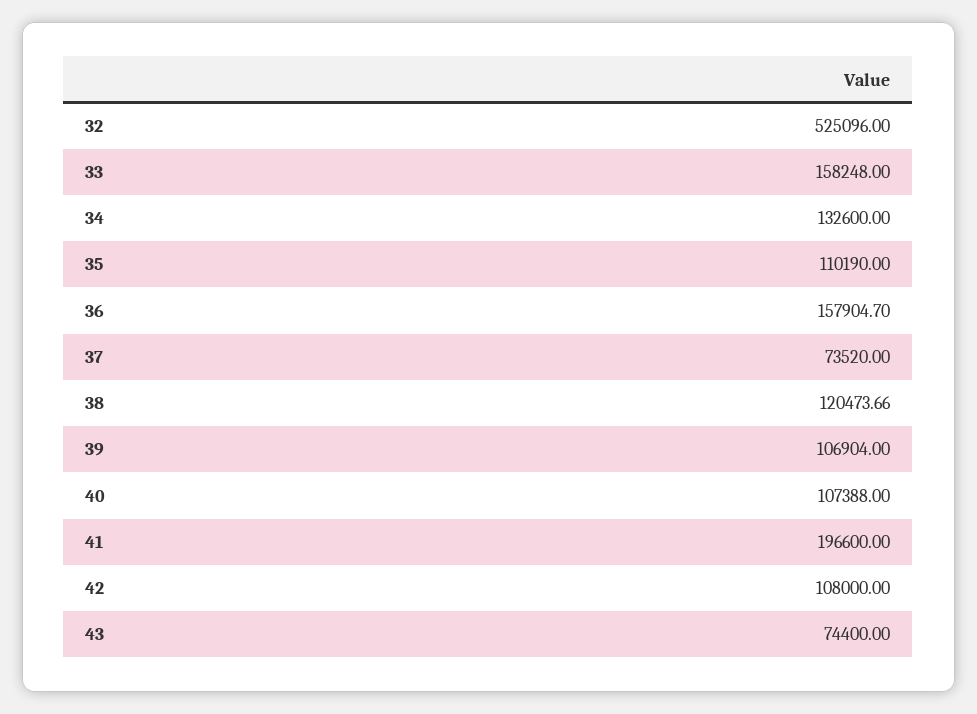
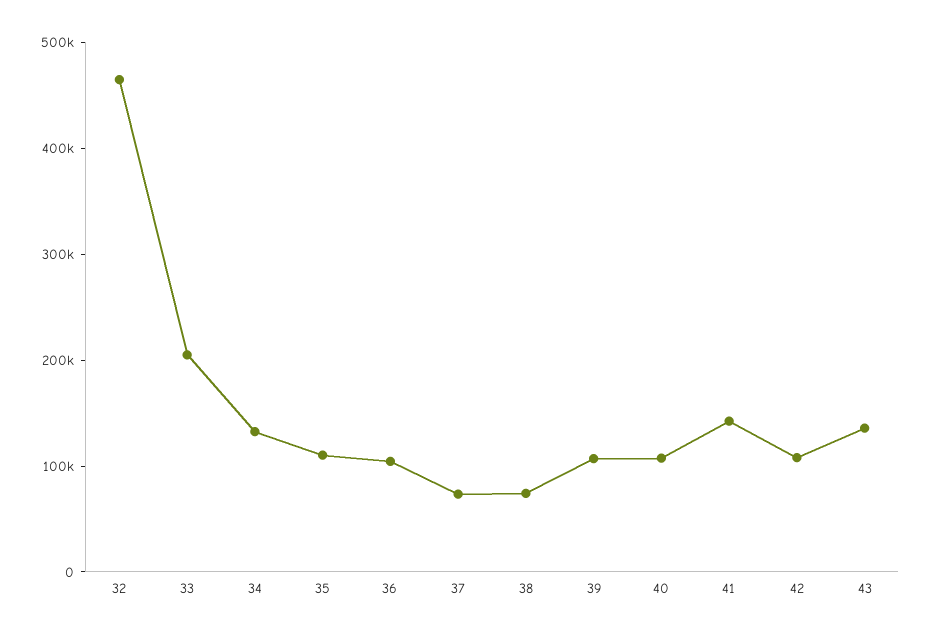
32: 525096 -> 460000
33: 158248 -> 200000
36: 157904.7 -> 100000
38: 120473.66 -> 80000
41: 196600 -> 140000
43: 74400 -> 140000

